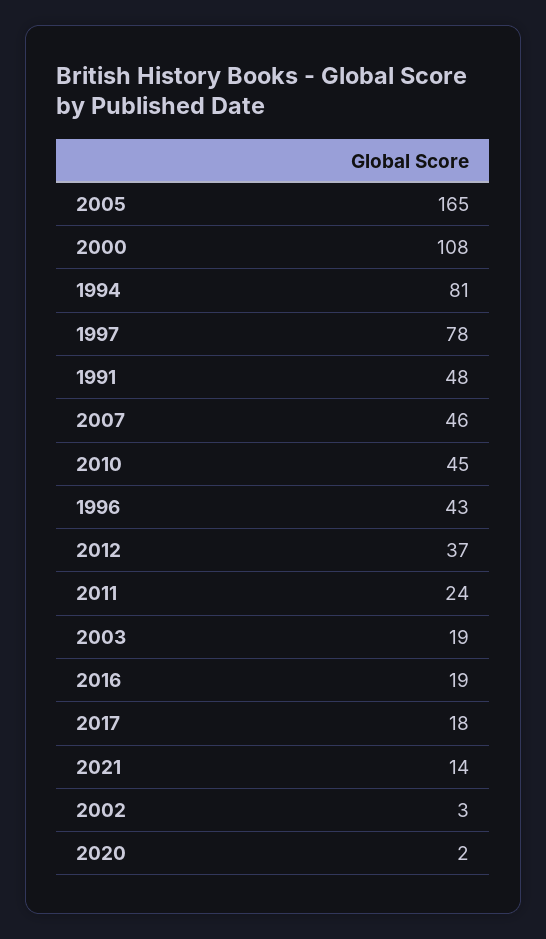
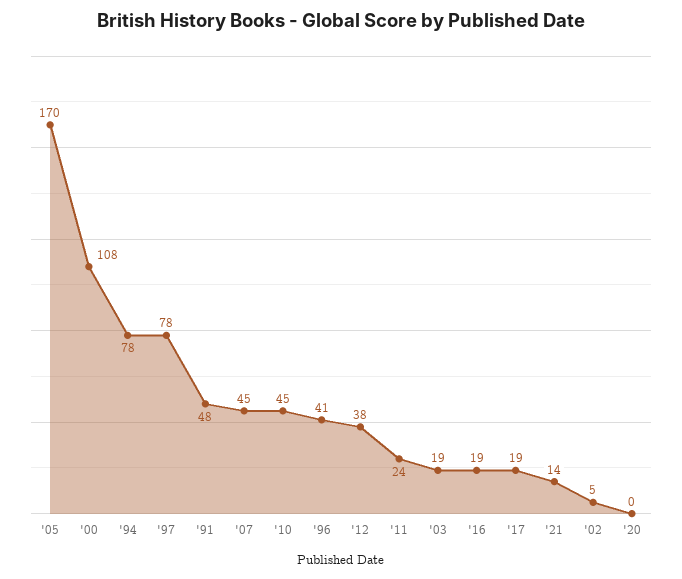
2005: 165 -> 170
1994: 81 -> 78
2007: 46 -> 45
1996: 43 -> 41
2012: 37 -> 38
2017: 18 -> 19
2002: 3 -> 5
2020: 2 -> 0

